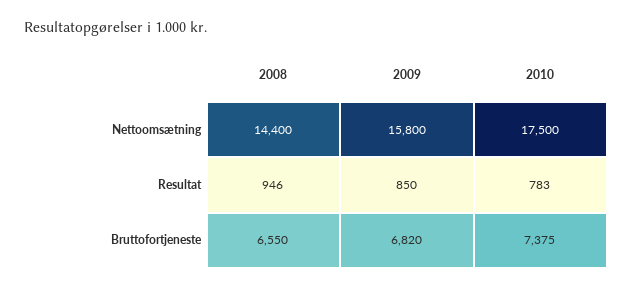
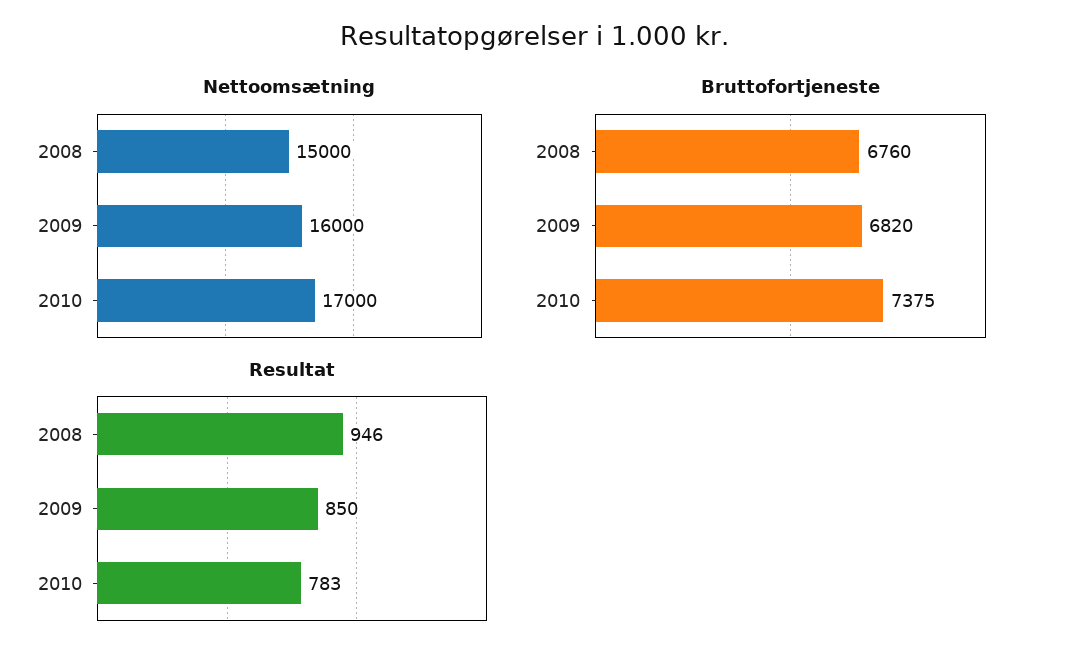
Nettoomsætning, 2008: 14400 -> 15000
Nettoomsætning, 2009: 15800 -> 16000
Nettoomsætning, 2010: 17500 -> 17000
Bruttofortjeneste, 2008: 6550 -> 6760

